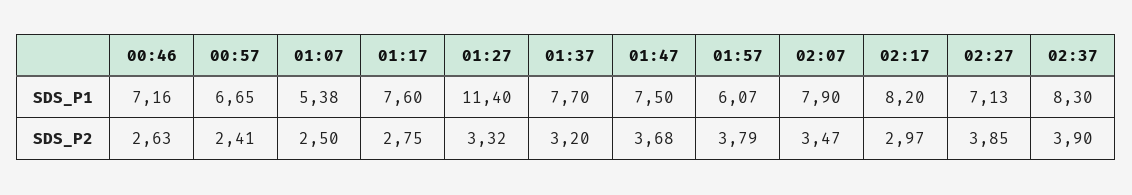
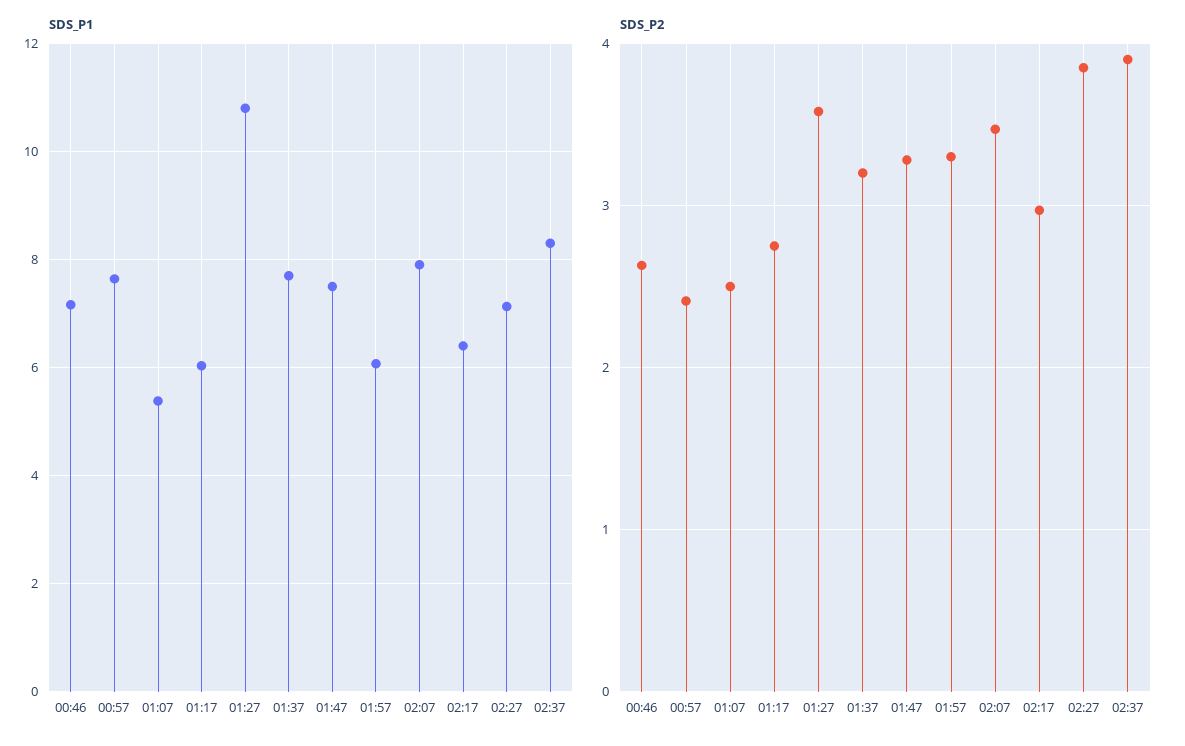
SDS_P1, 00:57: 6.65 -> 7.6
SDS_P1, 01:17: 7.6 -> 6
SDS_P1, 01:27: 11.4 -> 10.8
SDS_P1, 02:17: 8.2 -> 6.4
SDS_P2, 01:27: 3.32 -> 3.6
SDS_P2, 01:47: 3.68 -> 3.3
SDS_P2, 01:57: 3.79 -> 3.3

